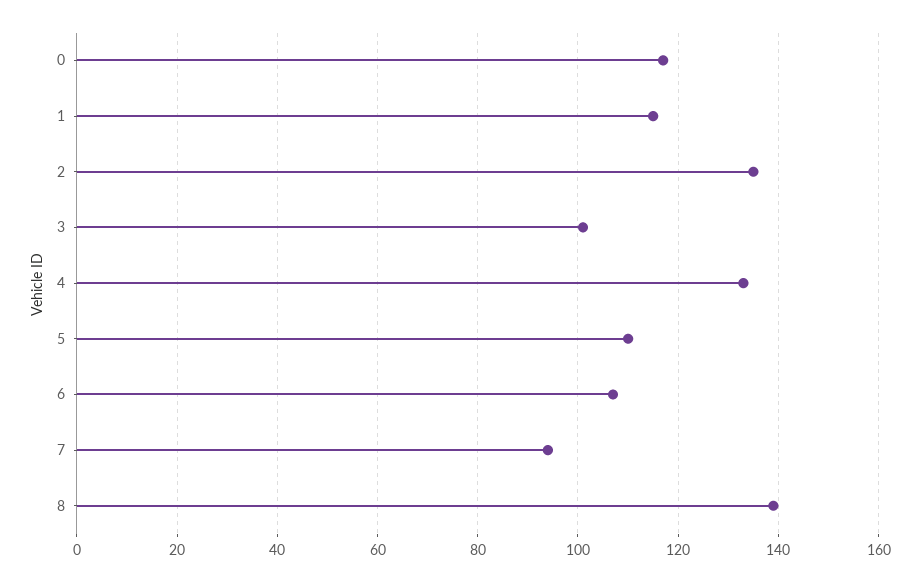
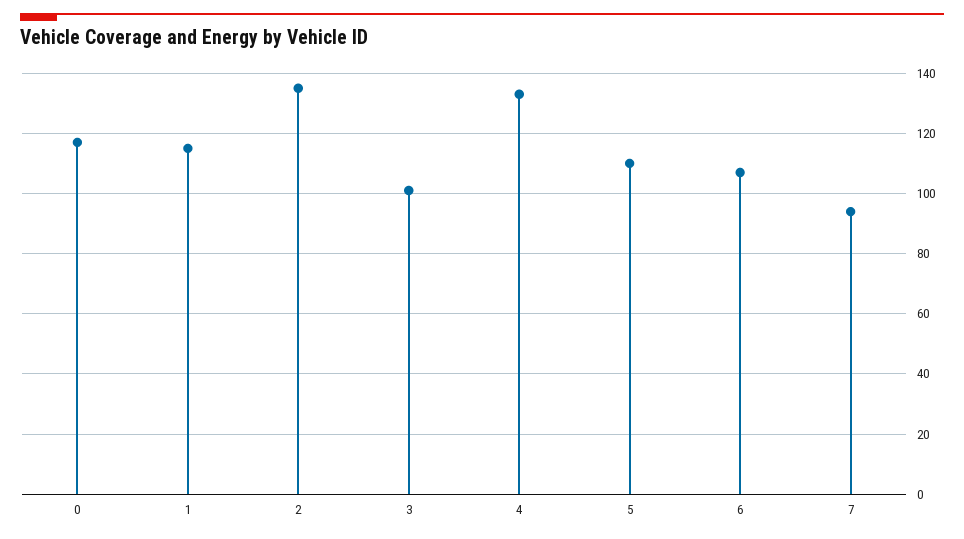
8: 140 -> none

